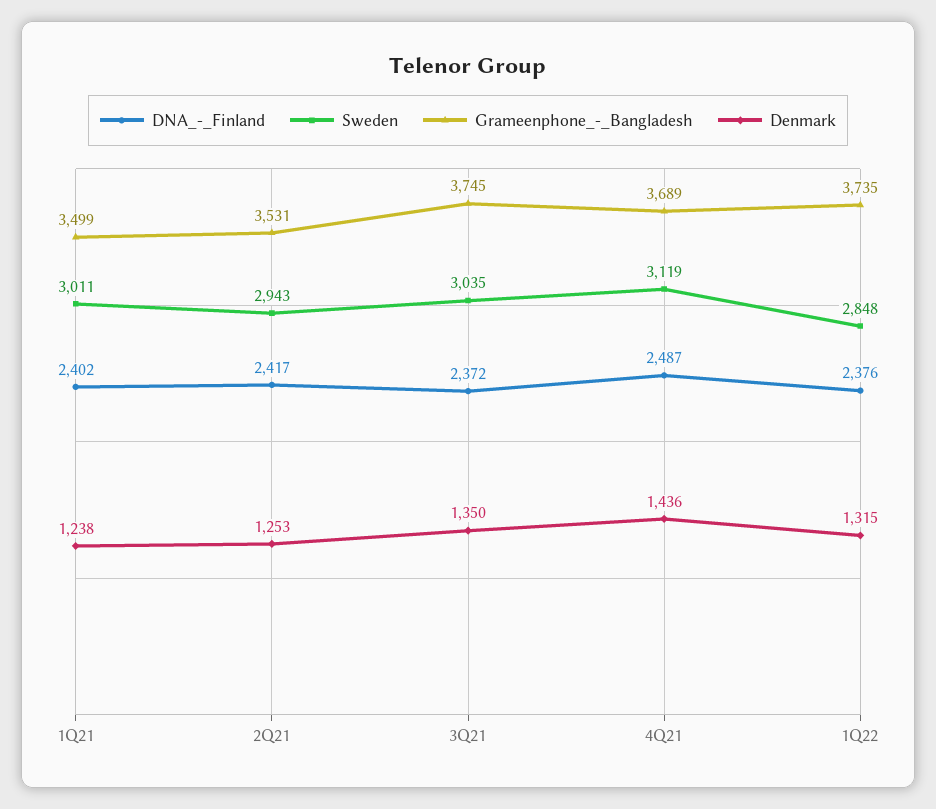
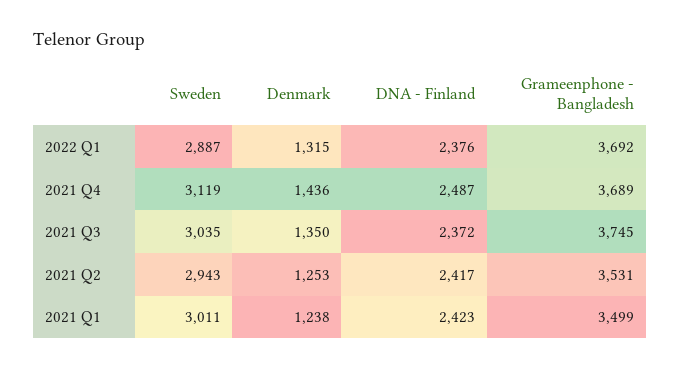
DNA_-_Finland, 1Q21: 2402 -> 2423
Sweden, 1Q22: 2848 -> 2887
Grameenphone_-_Bangladesh, 1Q22: 3735 -> 3692

